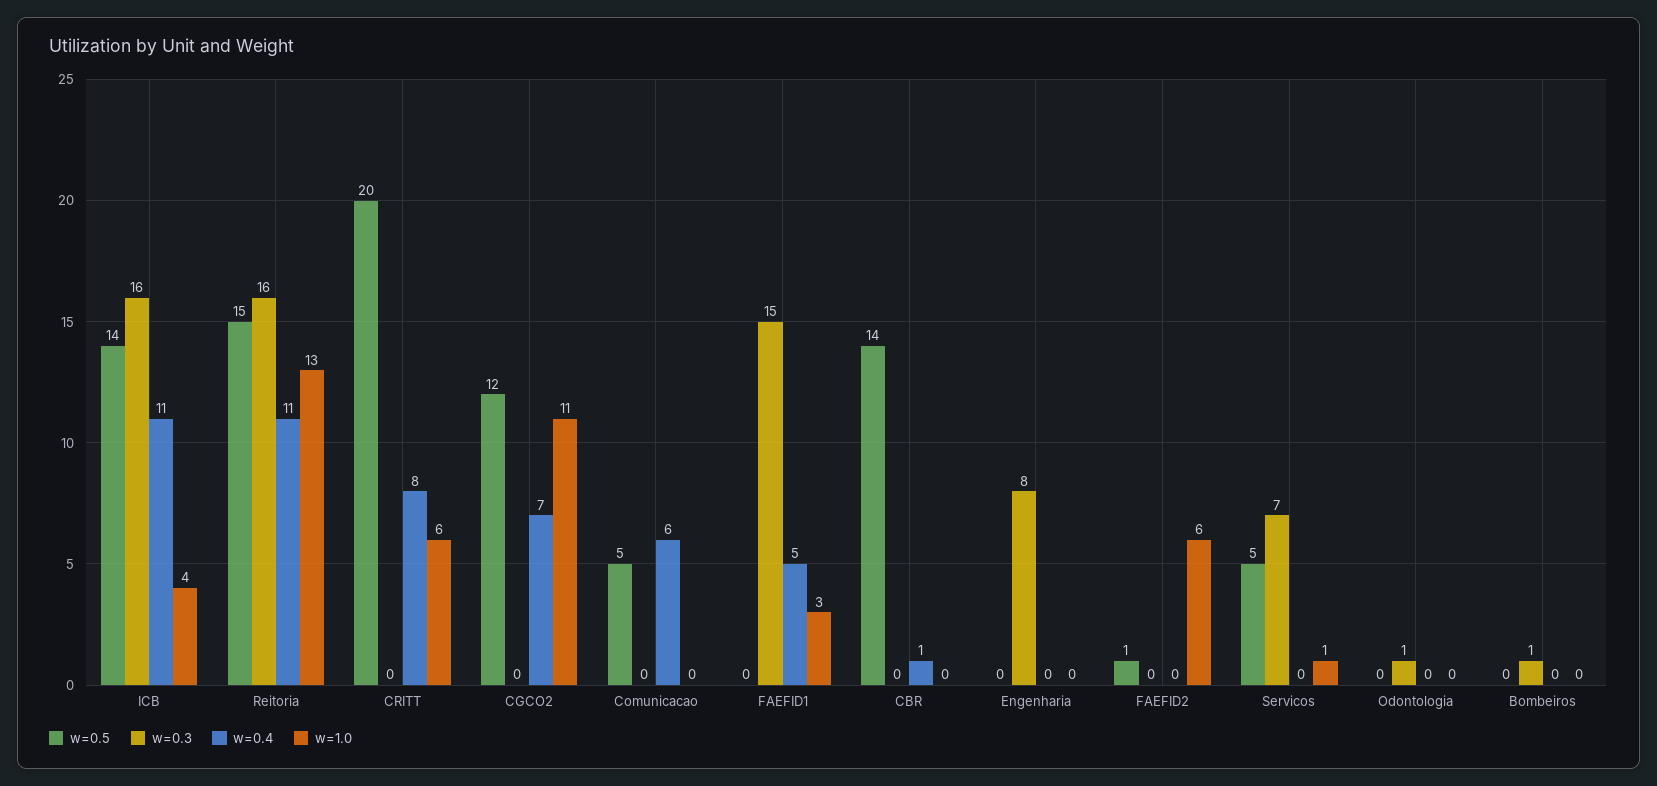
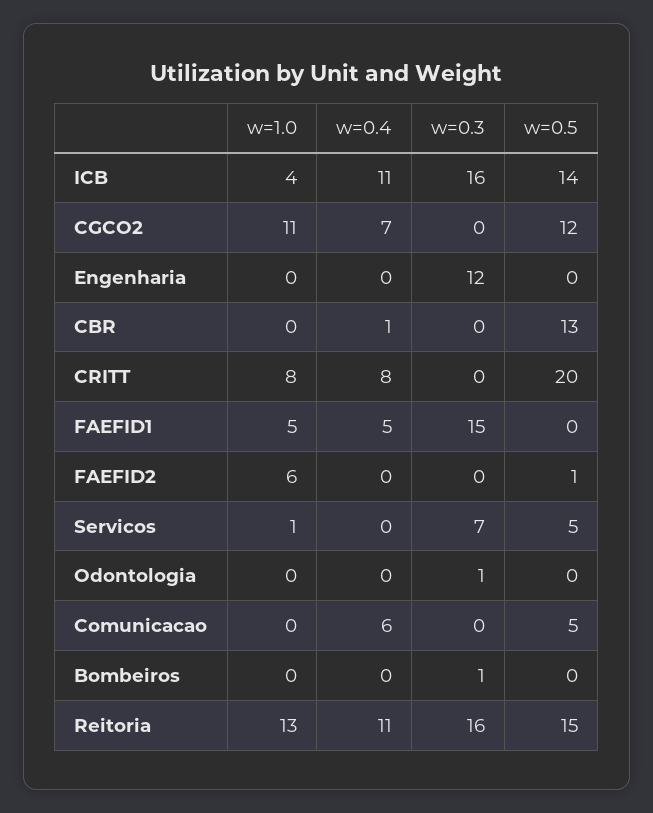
w=1.0, CRITT: 6 -> 8
w=1.0, FAEFID1: 3 -> 5
w=0.5, CBR: 14 -> 13
w=0.3, Engenharia: 8 -> 12

